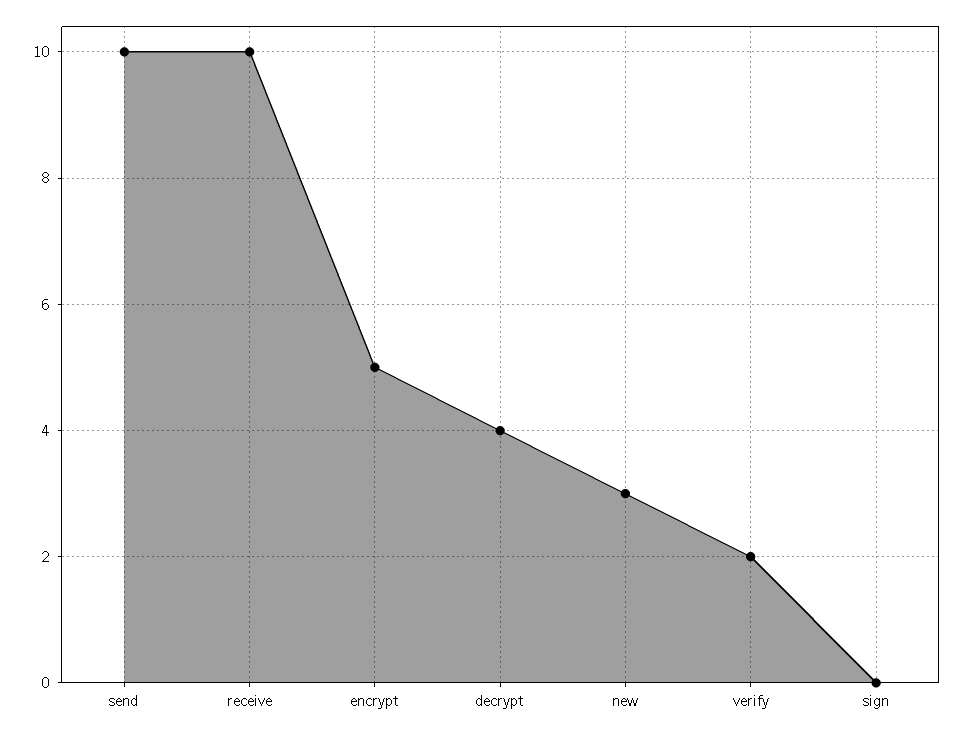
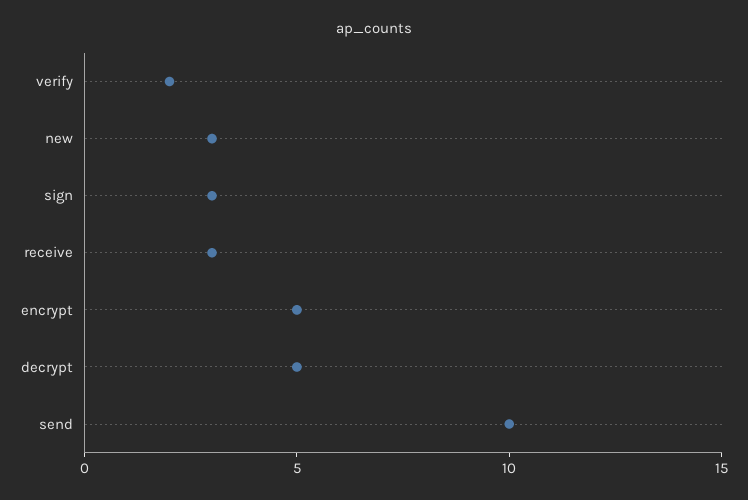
receive: 10 -> 3
decrypt: 4 -> 5
sign: 0 -> 3

